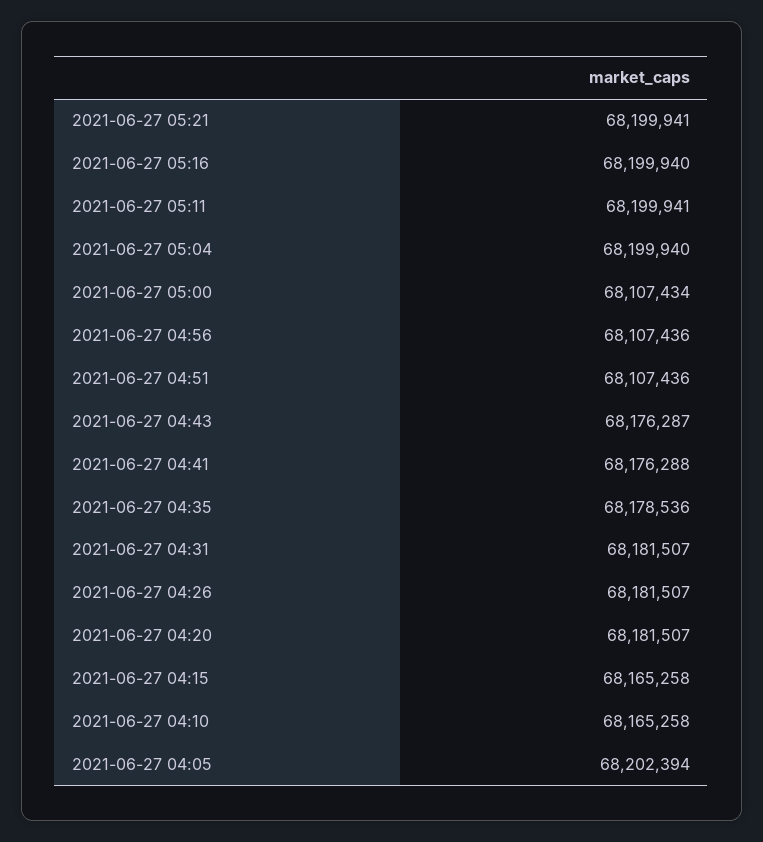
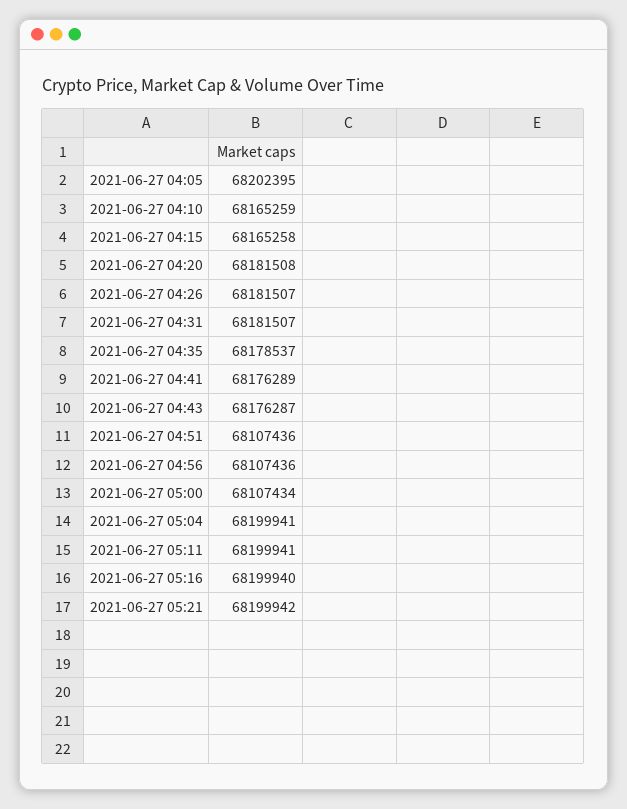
2021-06-27 05:21: 68199941 -> 68199942
2021-06-27 05:04: 68199940 -> 68199941
2021-06-27 04:41: 68176288 -> 68176289
2021-06-27 04:35: 68178536 -> 68178537
2021-06-27 04:20: 68181507 -> 68181508
2021-06-27 04:10: 68165258 -> 68165259
2021-06-27 04:05: 68202394 -> 68202395

